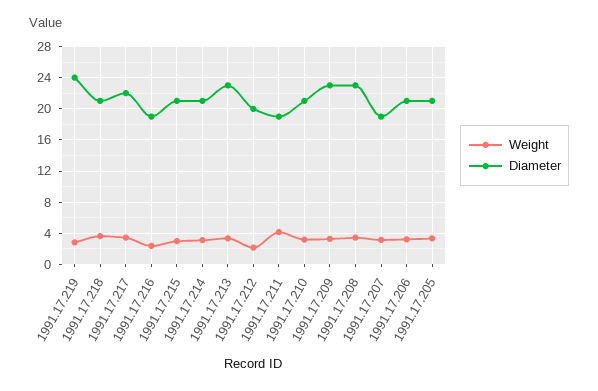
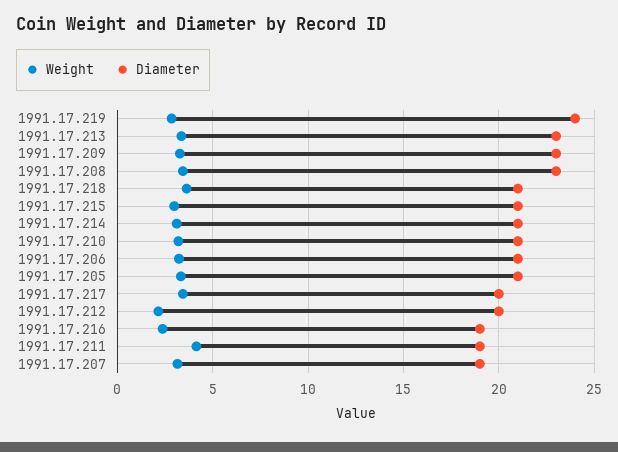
Diameter, 1991.17.217: 22 -> 20

